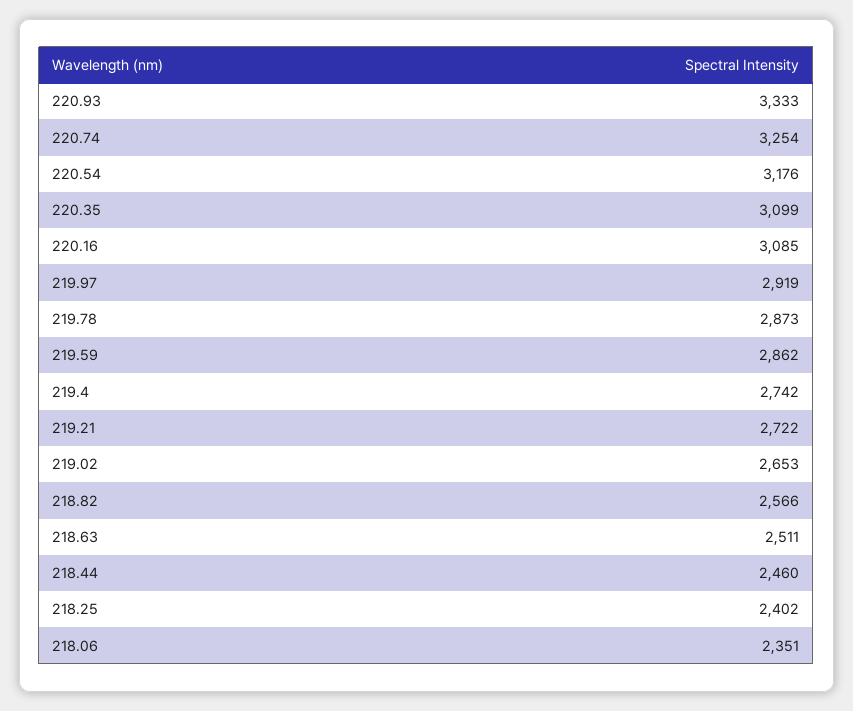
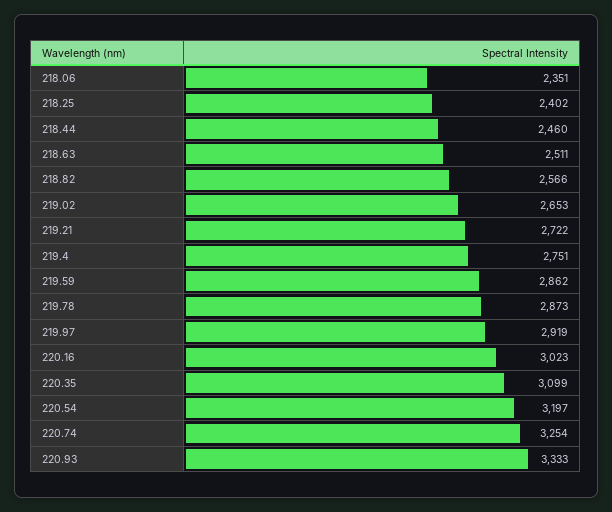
220.54: 3176 -> 3197
220.16: 3085 -> 3023
219.4: 2742 -> 2751

